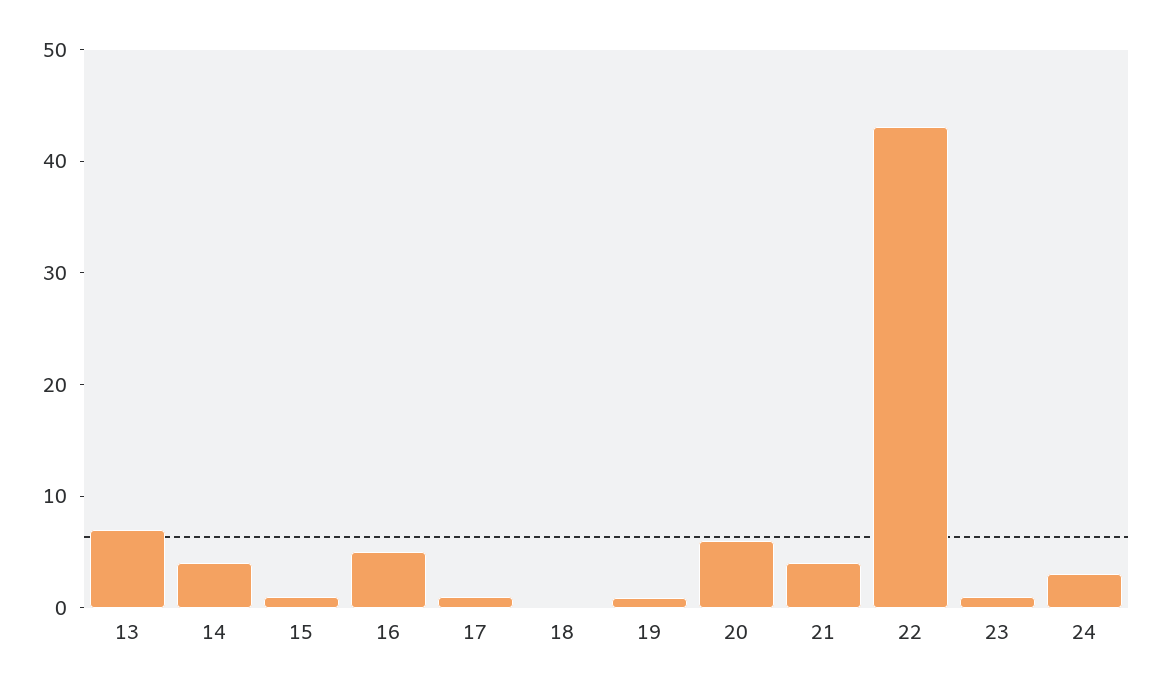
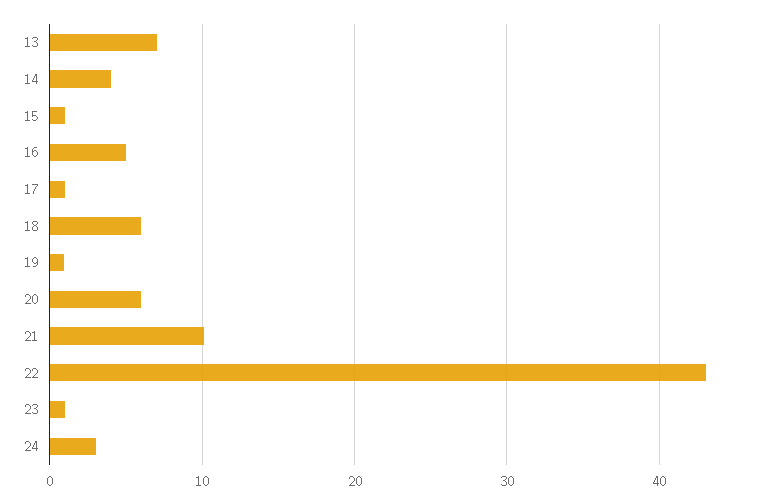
18: 0 -> 6
21: 4 -> 10

